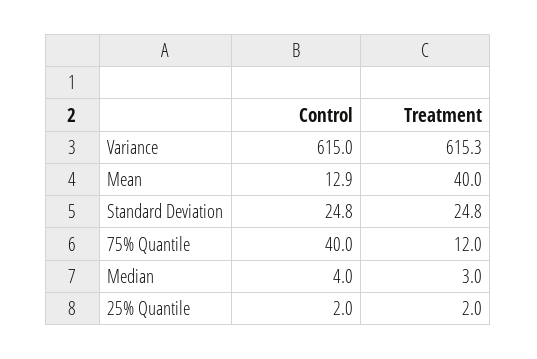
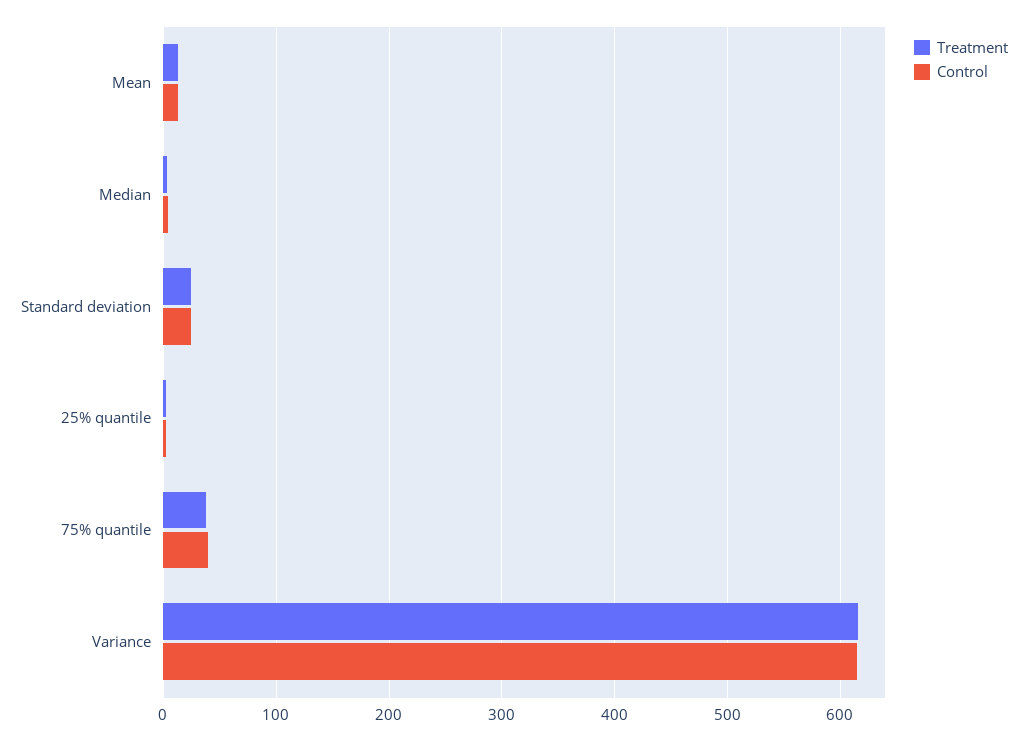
Treatment, Mean: 40 -> 10
Treatment, 75% Quantile: 12 -> 40

